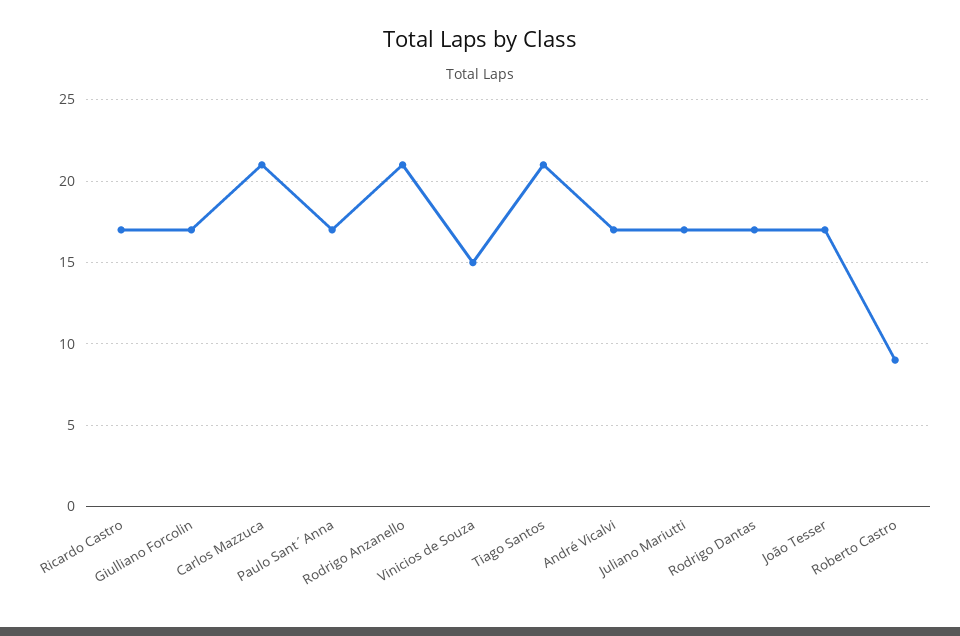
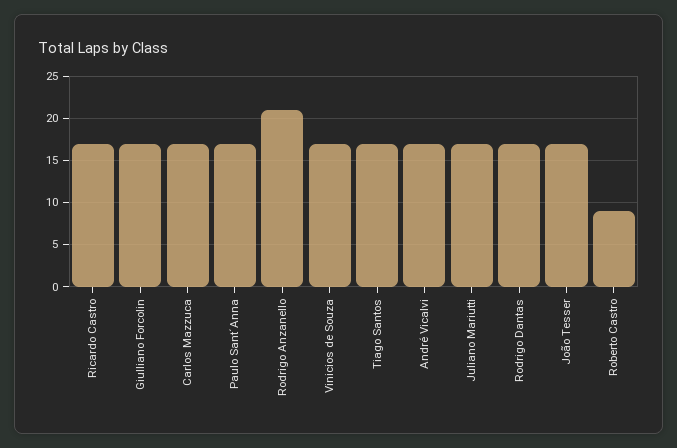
Carlos Mazzuca: 21 -> 17
Vinicios de Souza: 15 -> 17
Tiago Santos: 21 -> 17

